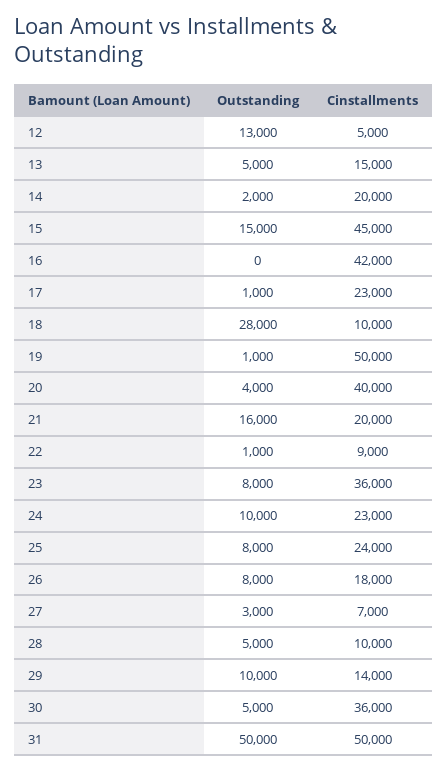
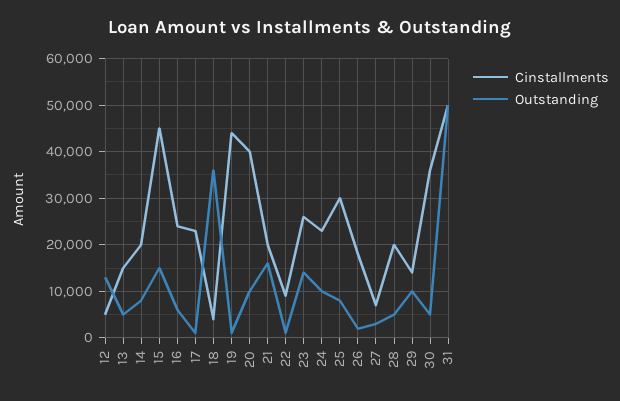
Outstanding, 14: 2000 -> 8000
Outstanding, 16: 0 -> 6000
Cinstallments, 16: 42000 -> 24000
Outstanding, 18: 28000 -> 36000
Cinstallments, 18: 10000 -> 4000
Cinstallments, 19: 50000 -> 44000
Outstanding, 20: 4000 -> 10000
Outstanding, 23: 8000 -> 14000
Cinstallments, 23: 36000 -> 26000
Cinstallments, 25: 24000 -> 30000
Outstanding, 26: 8000 -> 2000
Cinstallments, 28: 10000 -> 20000

